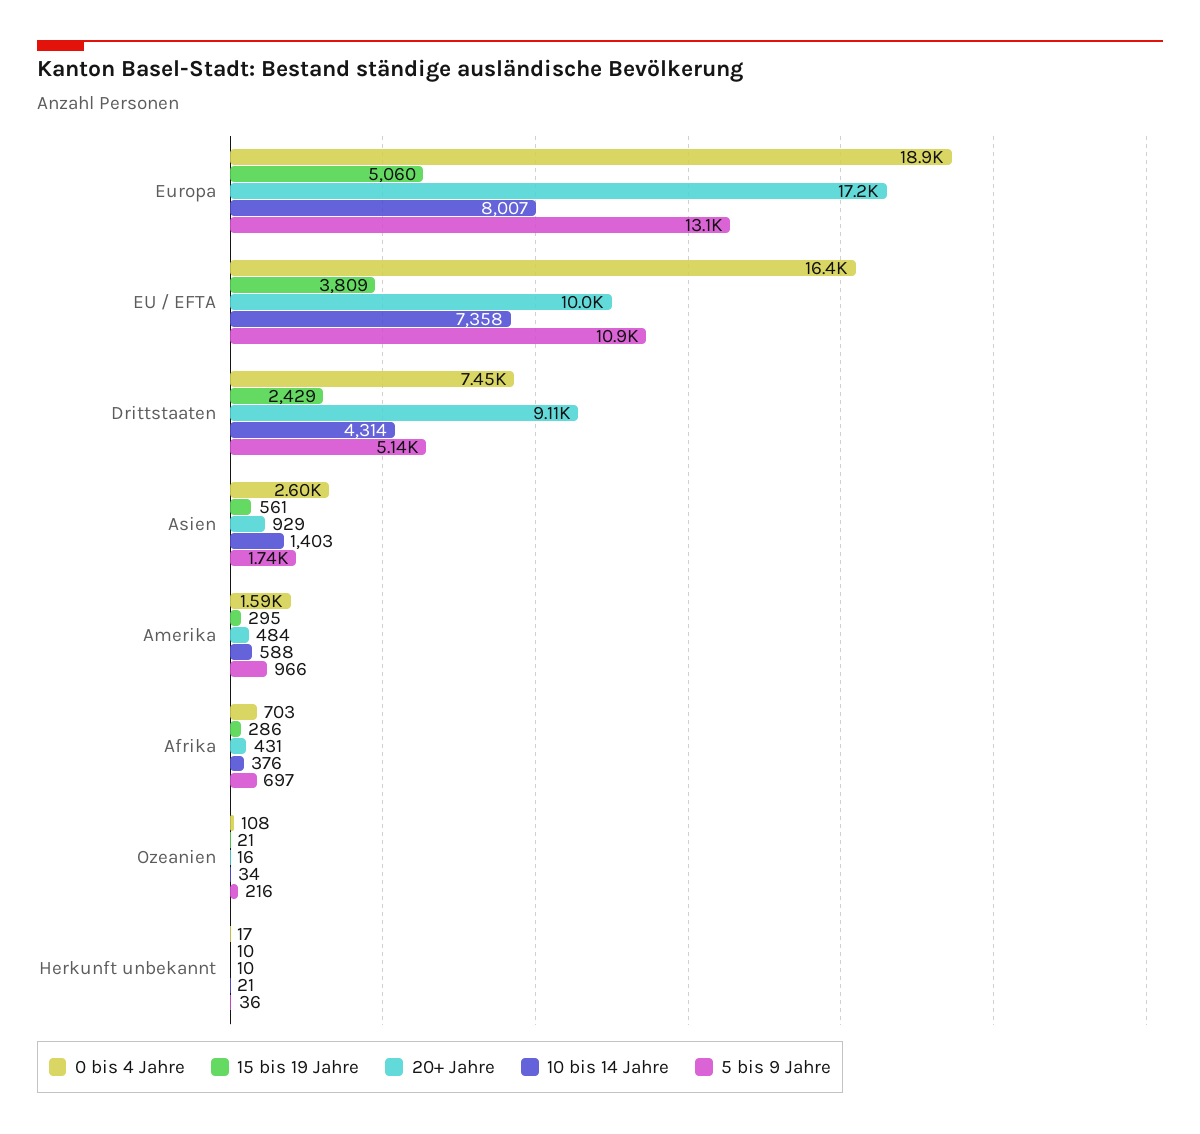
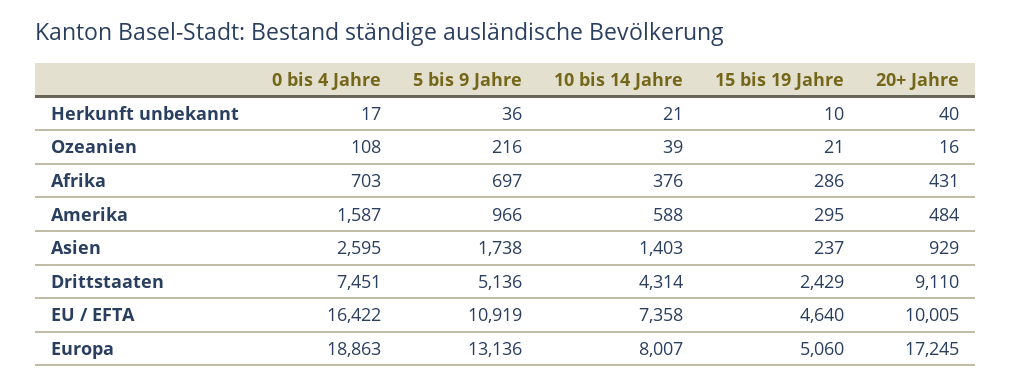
15 bis 19 Jahre, EU / EFTA: 3809 -> 4640
15 bis 19 Jahre, Asien: 561 -> 237
10 bis 14 Jahre, Ozeanien: 34 -> 39
20+ Jahre, Herkunft unbekannt: 10 -> 40

